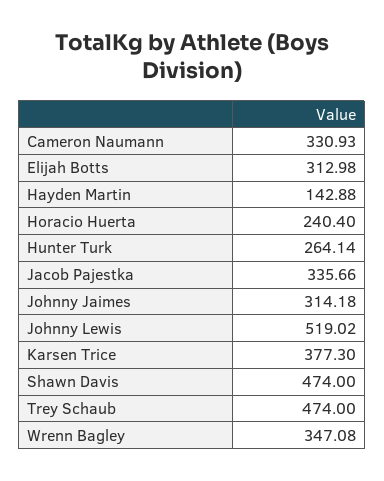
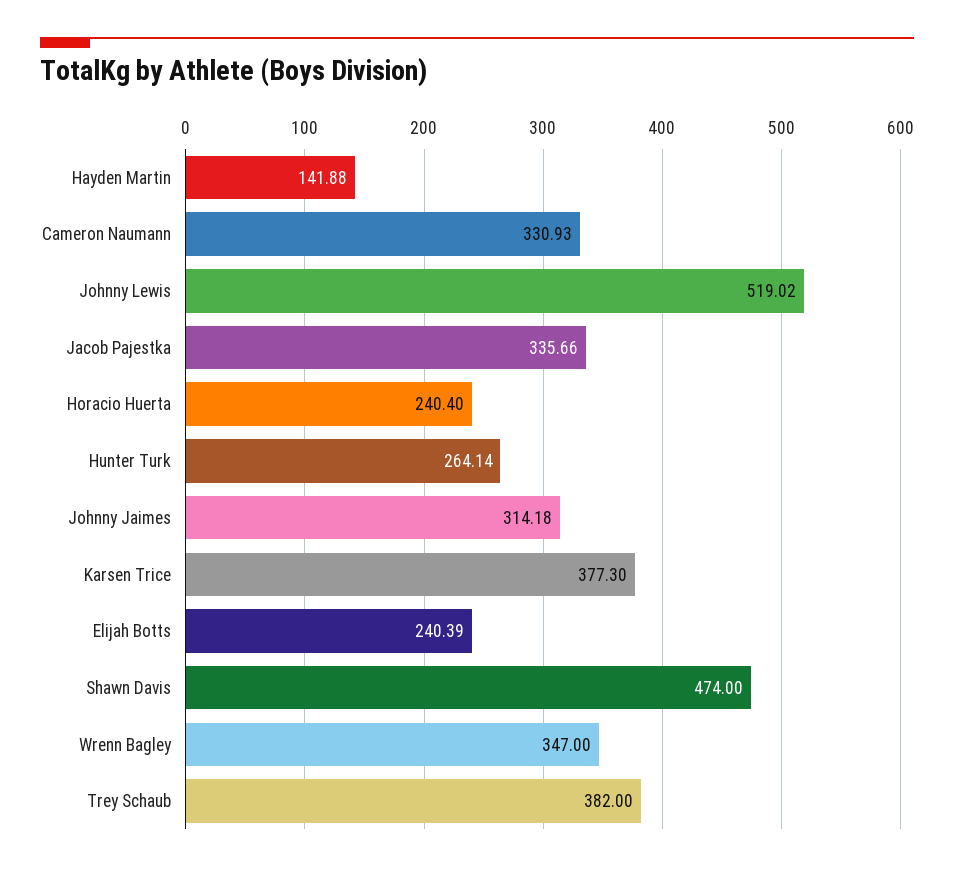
Elijah Botts: 312.98 -> 240.39
Hayden Martin: 142.88 -> 141.88
Trey Schaub: 474 -> 382
Wrenn Bagley: 347.08 -> 347

